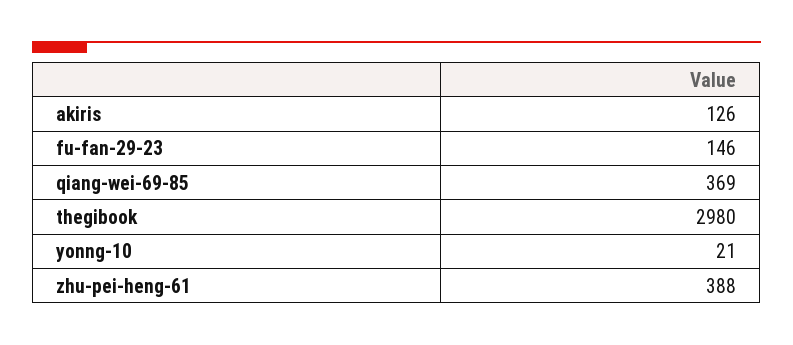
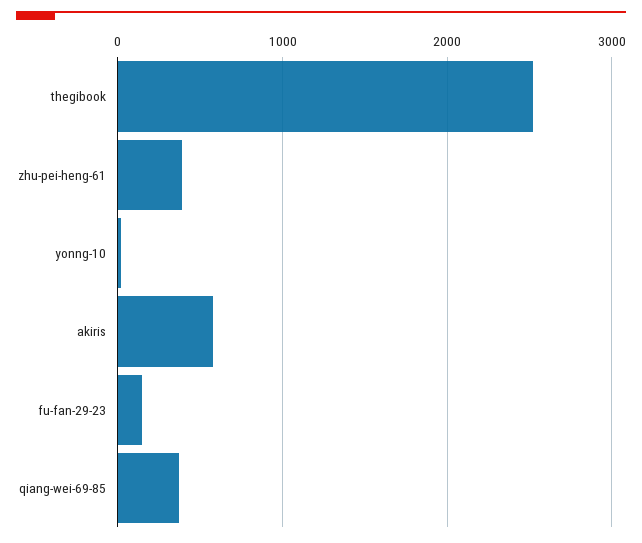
akiris: 126 -> 600
thegibook: 2980 -> 2500

